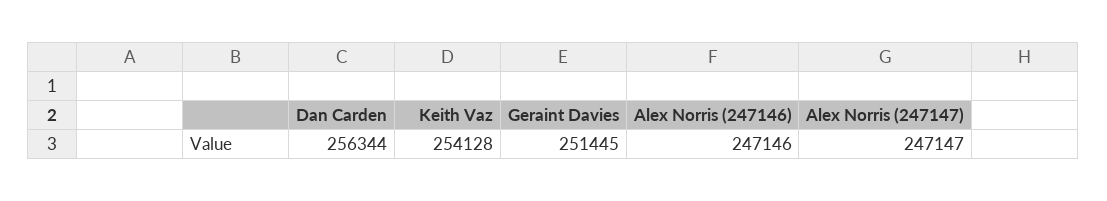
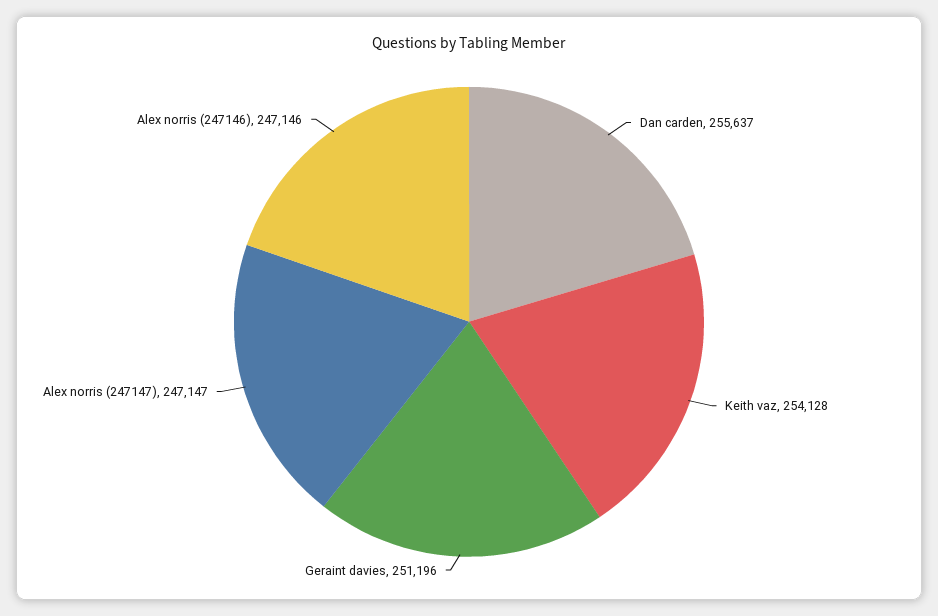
Dan Carden: 256344 -> 255637
Geraint Davies: 251445 -> 251196

